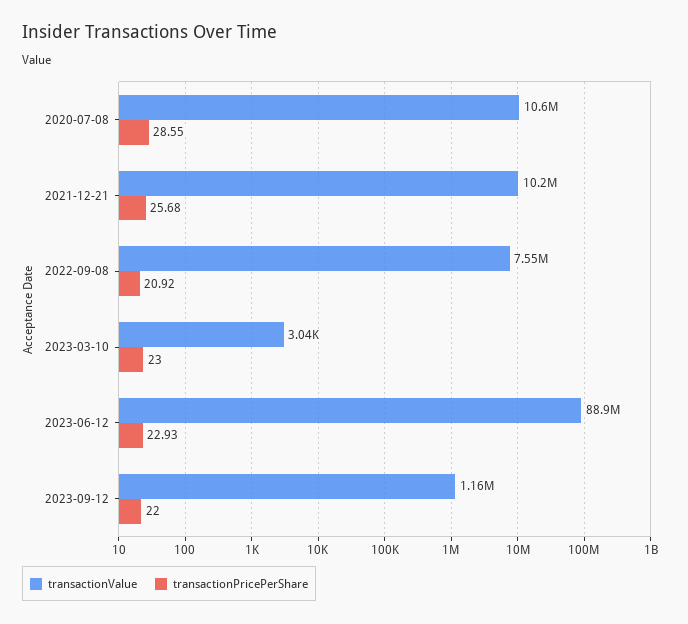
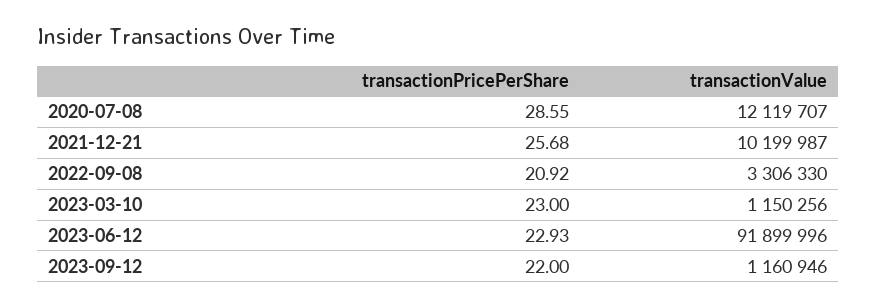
transactionValue, 2020-07-08: 10600000 -> 12119707
transactionValue, 2022-09-08: 7550000 -> 3306330
transactionValue, 2023-03-10: 3040 -> 1150256
transactionValue, 2023-06-12: 88900000 -> 91899996

